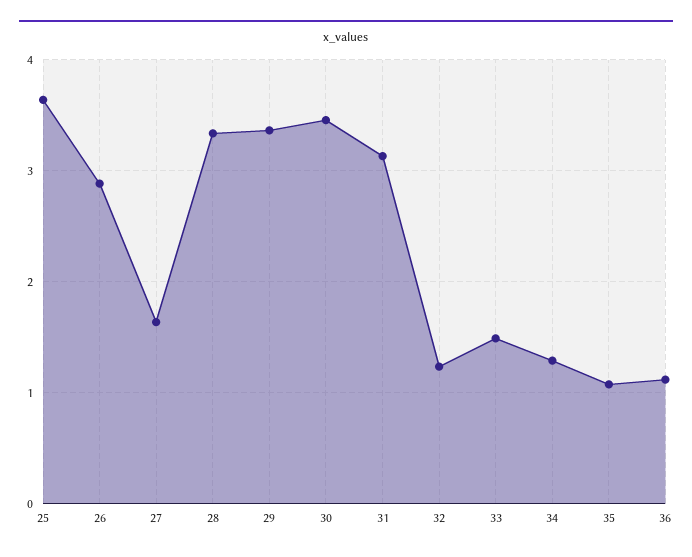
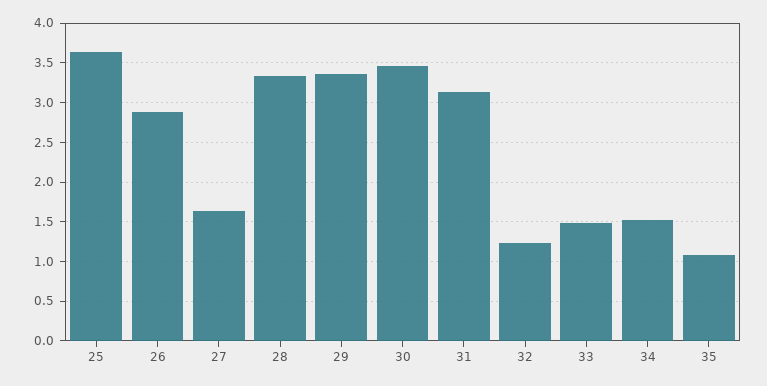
34: 1.3 -> 1.5
36: 1.1 -> none

